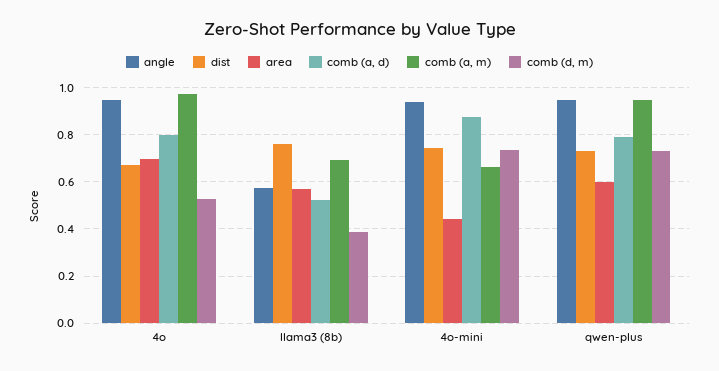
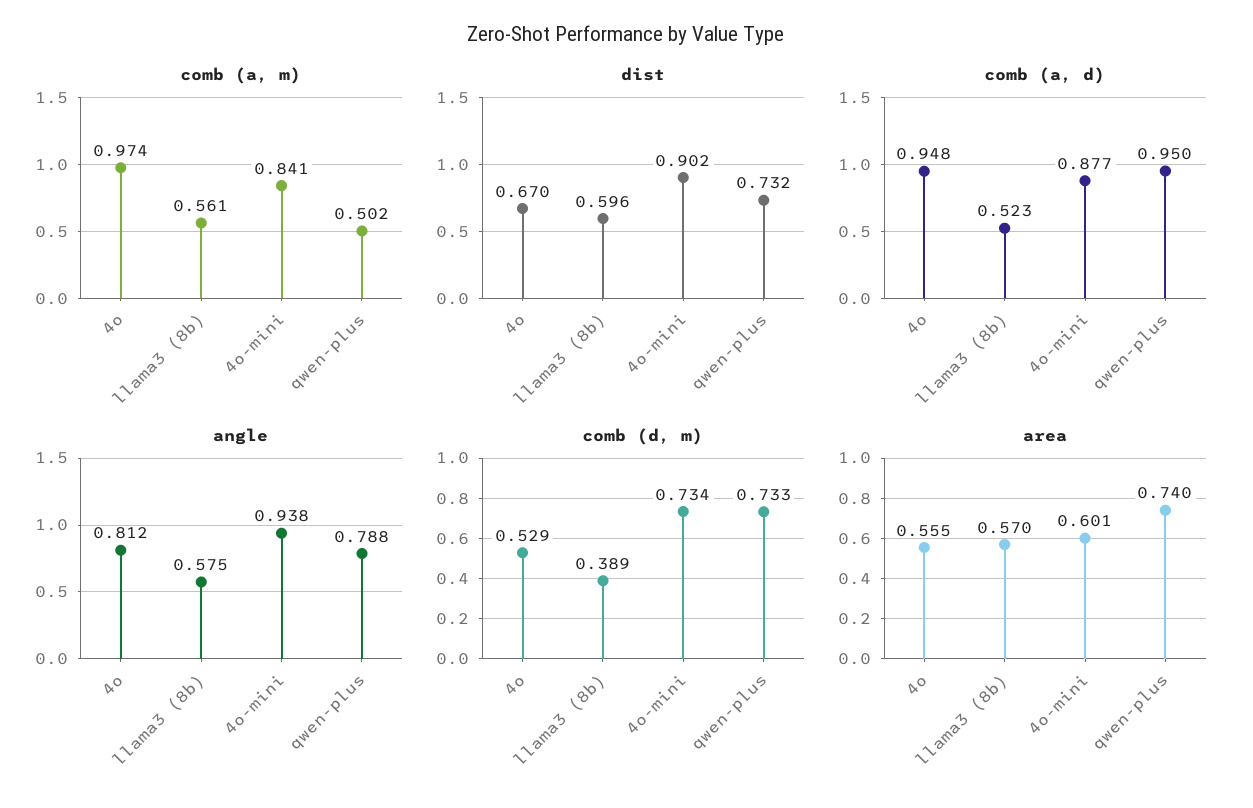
angle, 4o: 0.95 -> 0.812
area, 4o: 0.7 -> 0.555
comb (a, d), 4o: 0.8 -> 0.948
dist, llama3 (8b): 0.75 -> 0.596
comb (a, m), llama3 (8b): 0.7 -> 0.561
dist, 4o-mini: 0.75 -> 0.902
area, 4o-mini: 0.45 -> 0.601
comb (a, m), 4o-mini: 0.65 -> 0.841
angle, qwen-plus: 0.95 -> 0.788
area, qwen-plus: 0.6 -> 0.74
comb (a, d), qwen-plus: 0.8 -> 0.95
comb (a, m), qwen-plus: 0.95 -> 0.502

